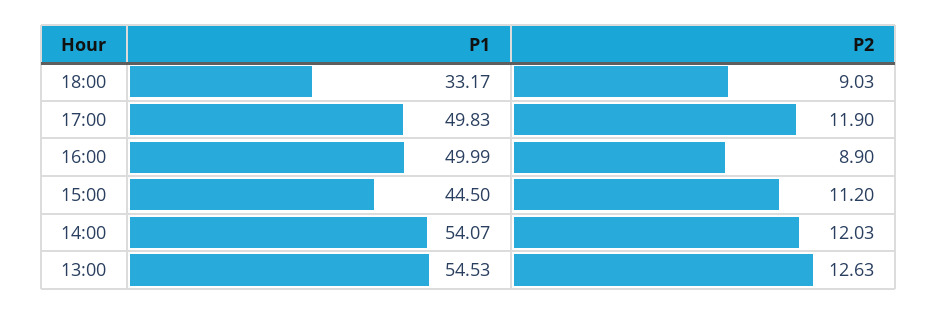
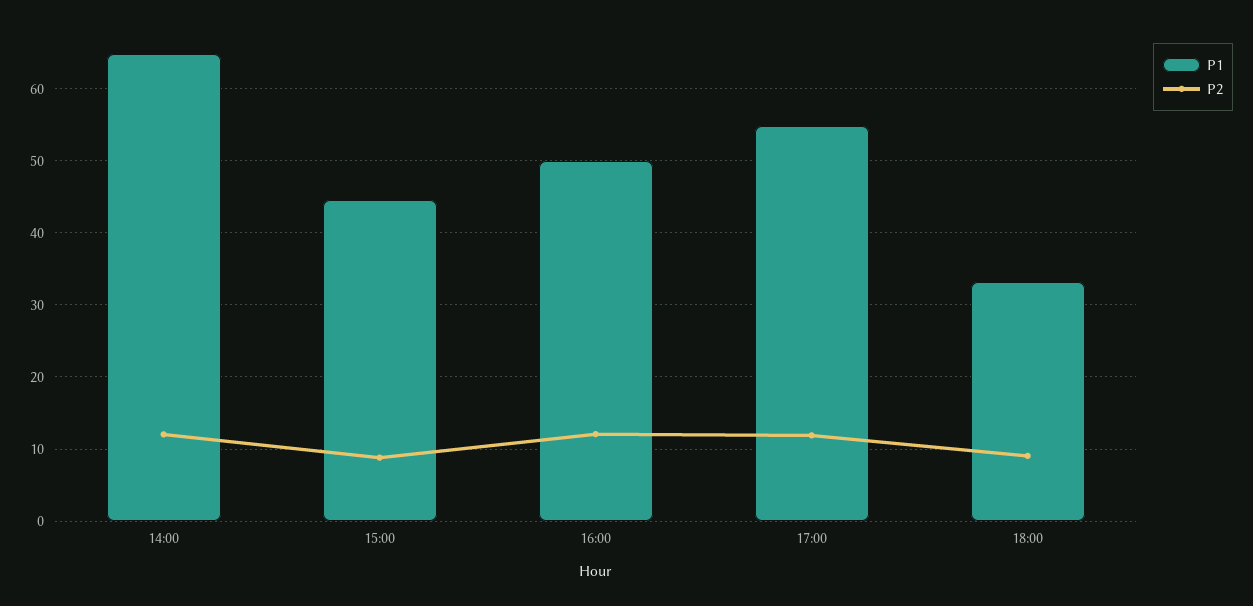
P1, 17:00: 49.83 -> 55
P2, 16:00: 8.9 -> 12
P2, 15:00: 11.2 -> 9
P1, 14:00: 54.07 -> 65
P1, 13:00: 54.53 -> none
P2, 13:00: 12.63 -> none

